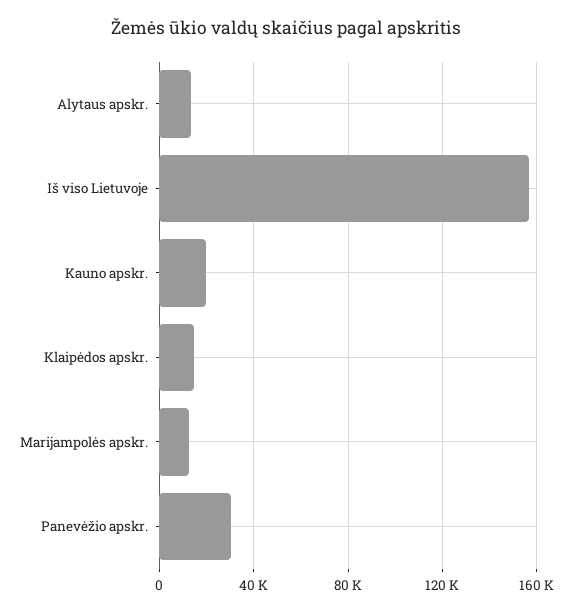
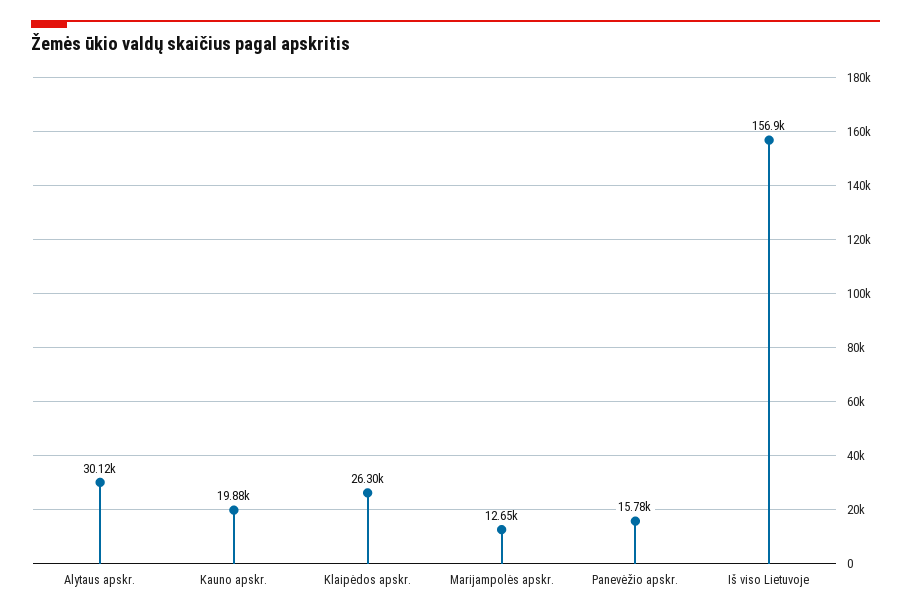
Alytaus apskr.: 15000 -> 30120
Klaipėdos apskr.: 15000 -> 26300
Panevėžio apskr.: 30000 -> 15780

